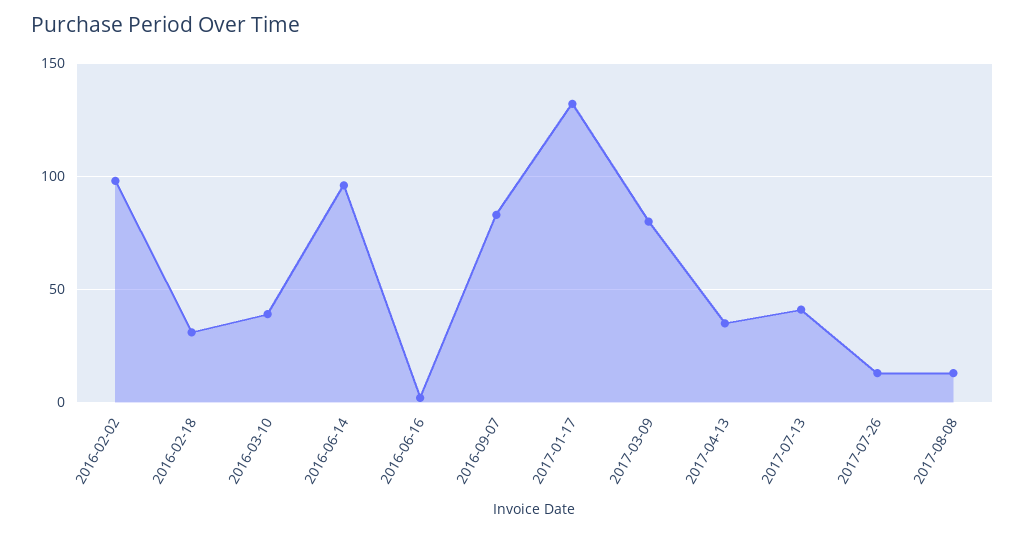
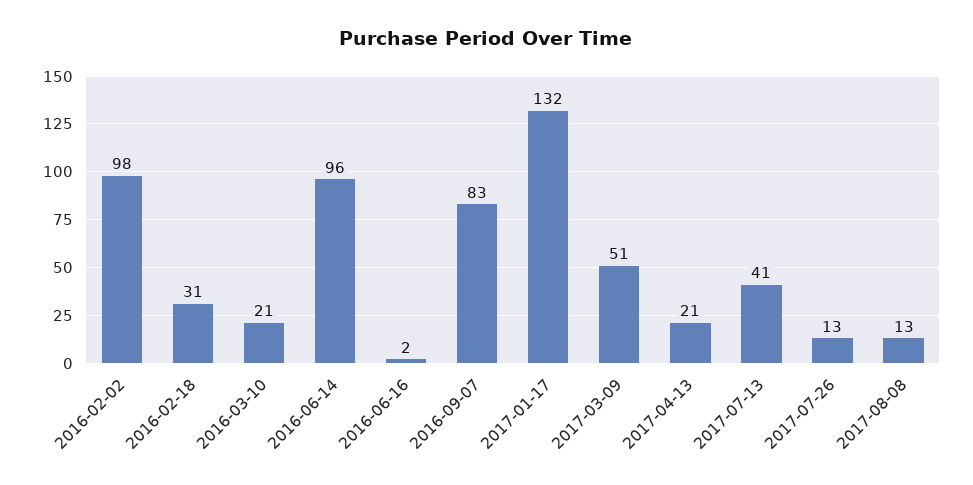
2016-03-10: 40 -> 21
2017-03-09: 80 -> 51
2017-04-13: 35 -> 21

